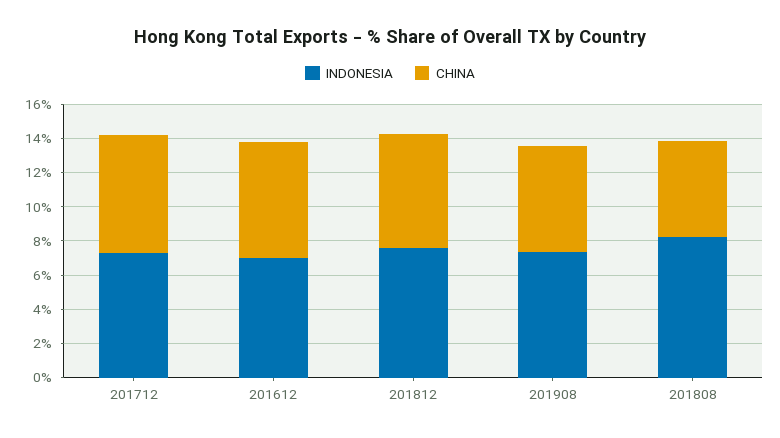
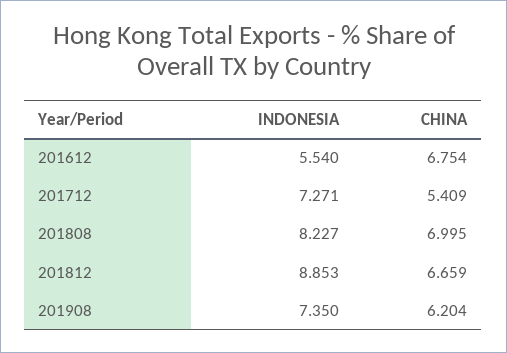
CHINA, 201712: 7 -> 5.409
INDONESIA, 201612: 7 -> 5.54
INDONESIA, 201812: 7.5 -> 8.853
CHINA, 201808: 5.5 -> 6.995

